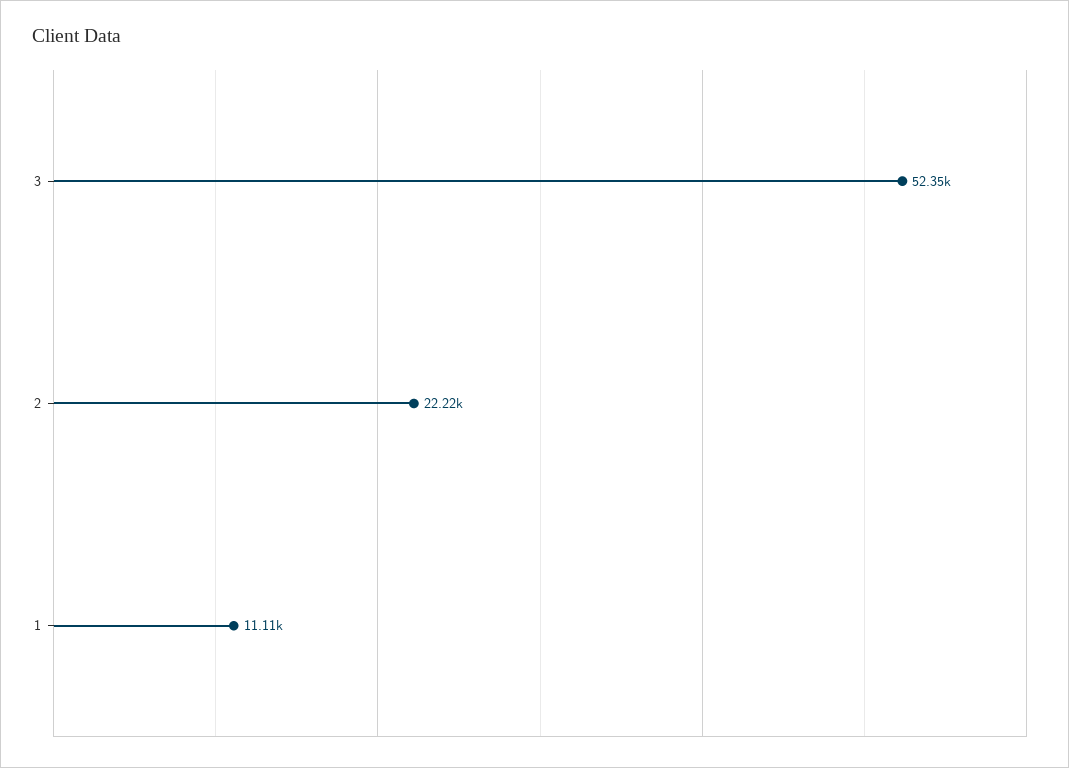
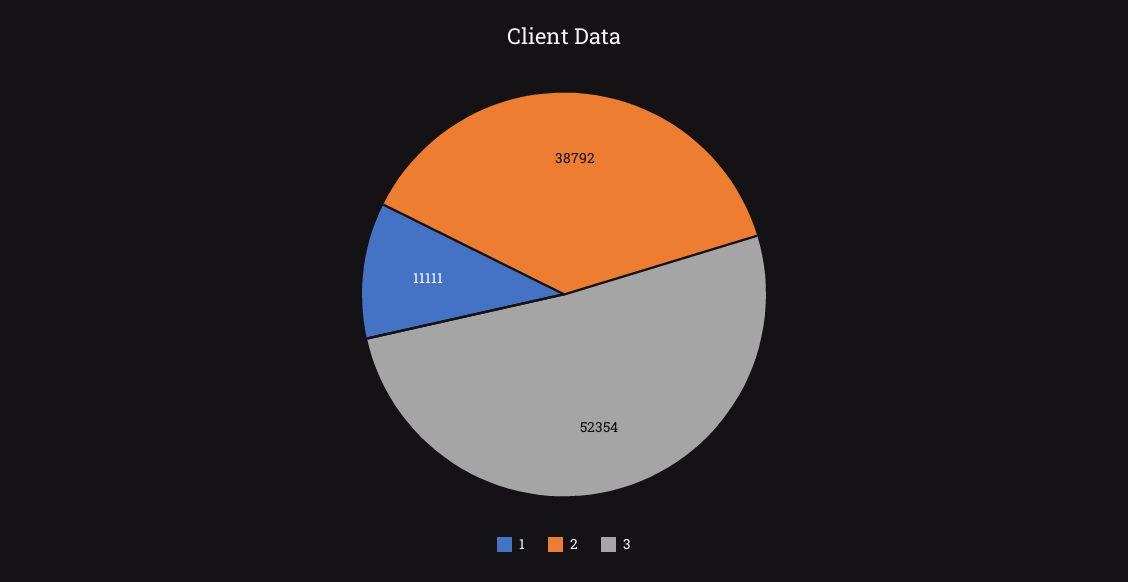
2: 22220 -> 38792

